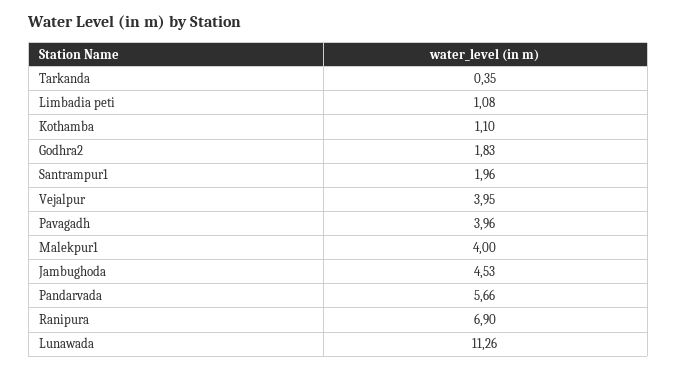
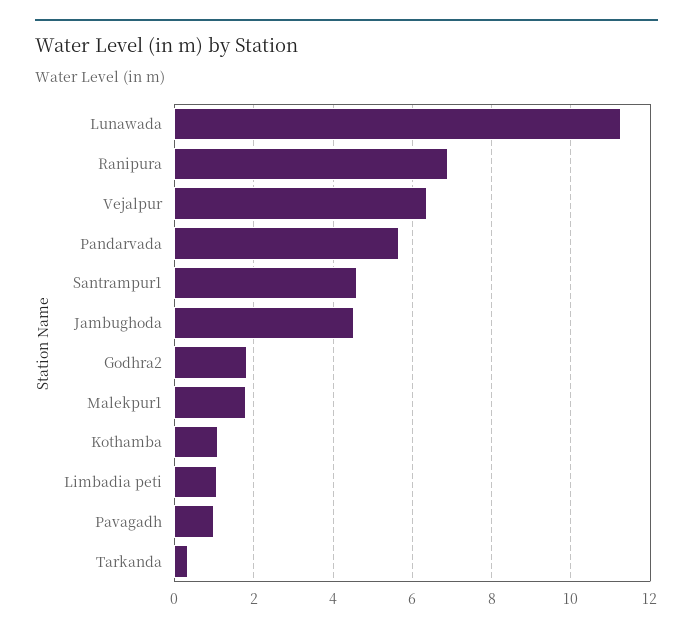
Santrampur1: 1.96 -> 4.6
Vejalpur: 3.95 -> 6.4
Pavagadh: 3.96 -> 1
Malekpur1: 4 -> 1.8

